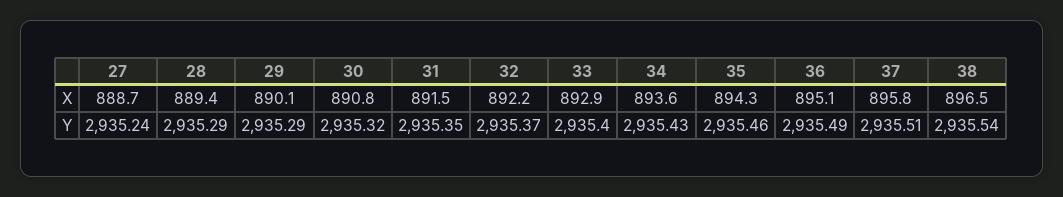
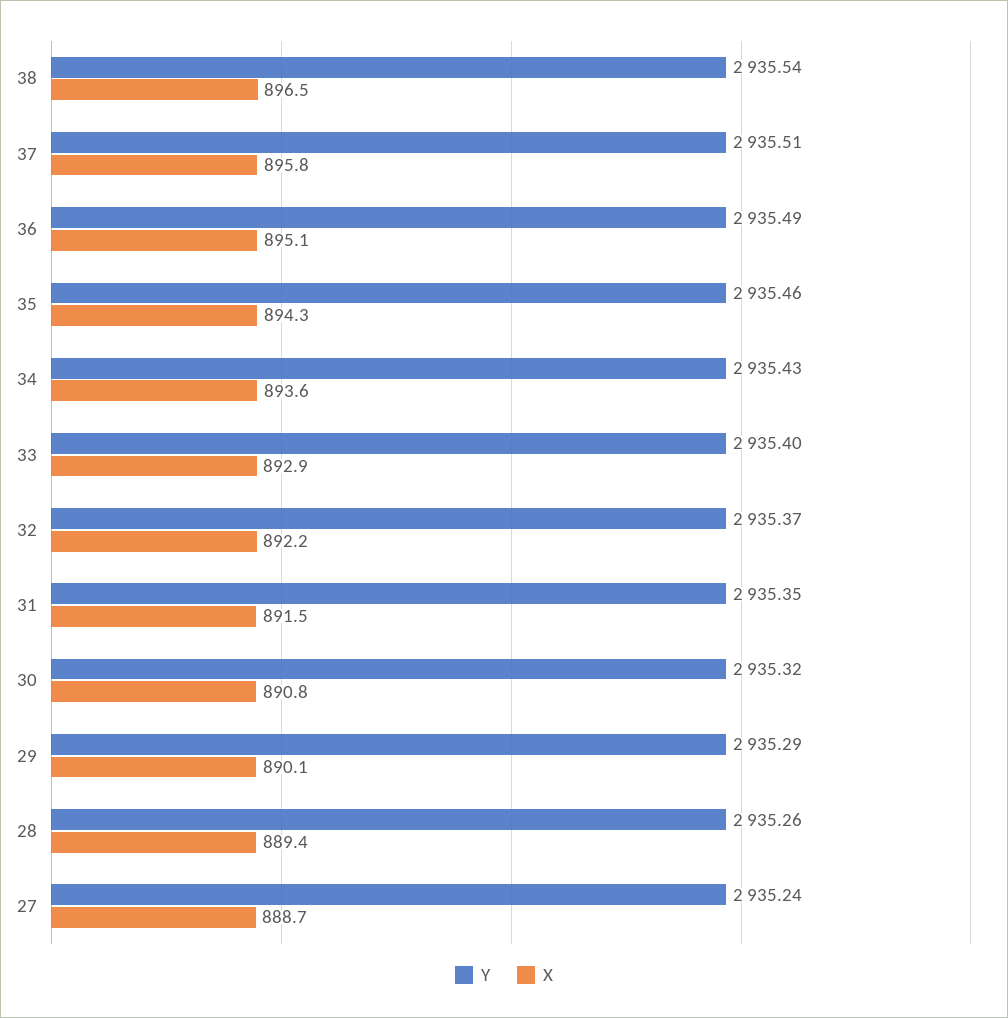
Y, 28: 2935.29 -> 2935.26

